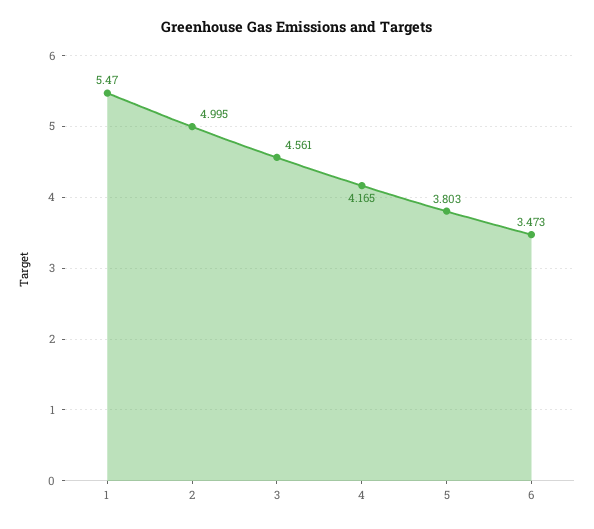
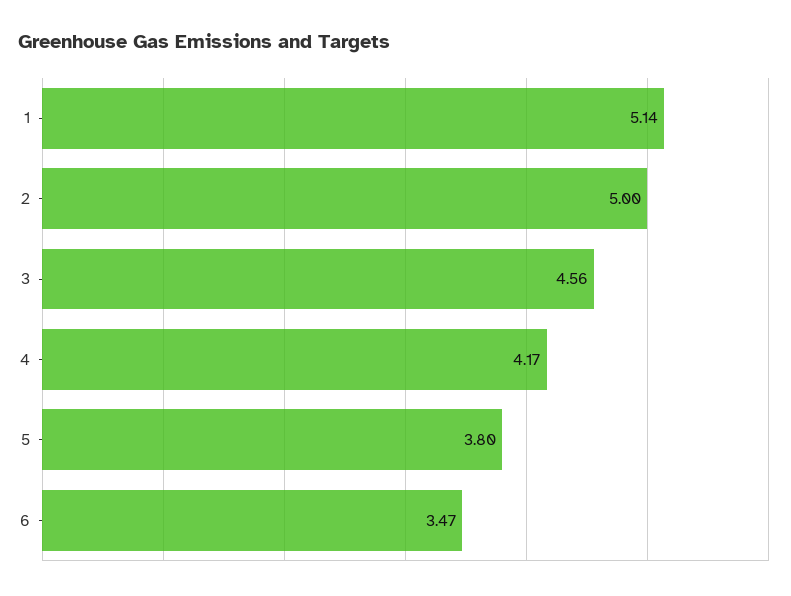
1: 5.47 -> 5.14

